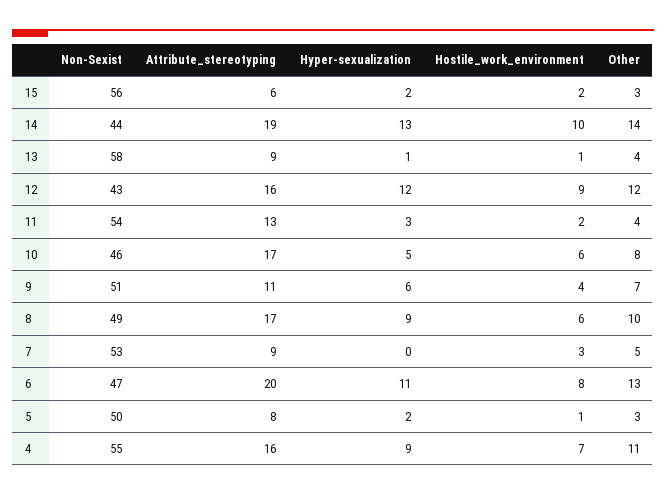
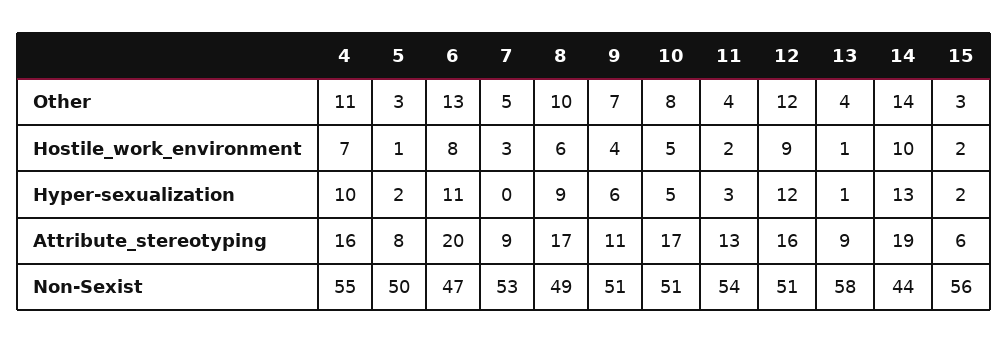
Non-Sexist, 12: 43 -> 51
Non-Sexist, 10: 46 -> 51
Hostile_work_environment, 10: 6 -> 5
Hyper-sexualization, 4: 9 -> 10

